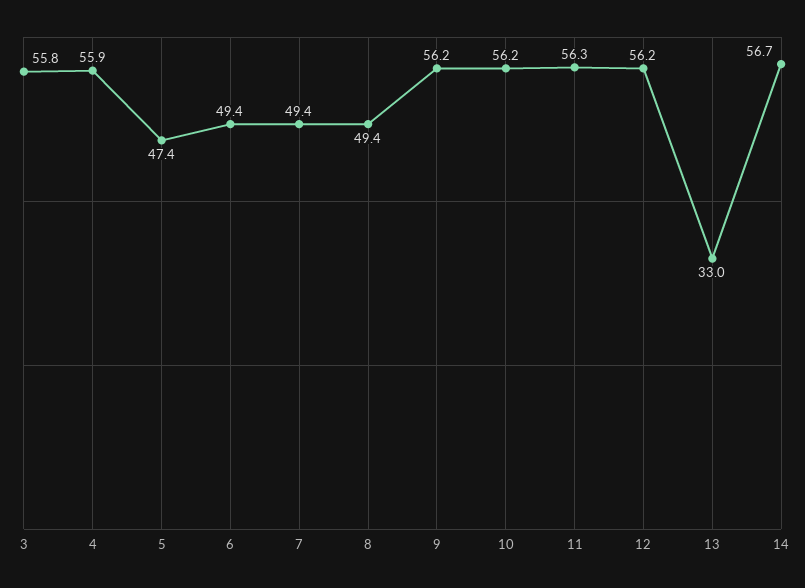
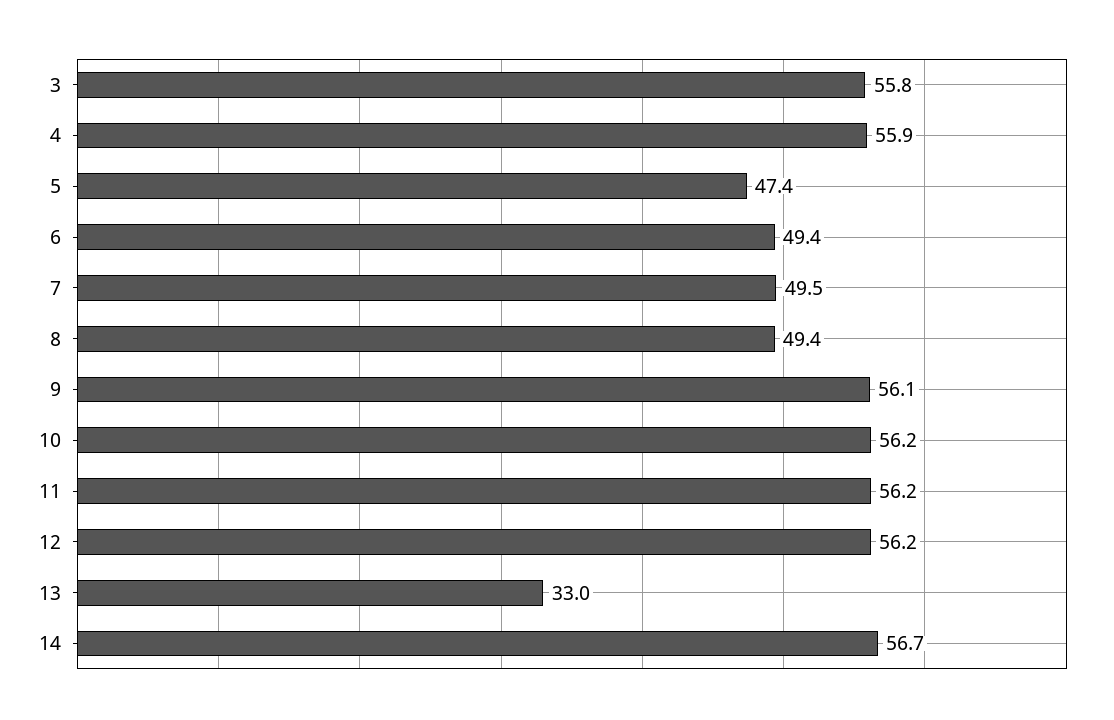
7: 49.4 -> 49.5
9: 56.2 -> 56.1
11: 56.3 -> 56.2

